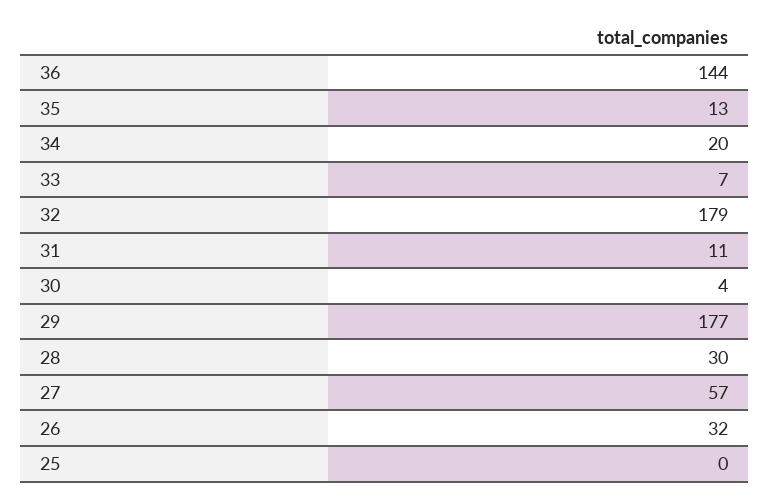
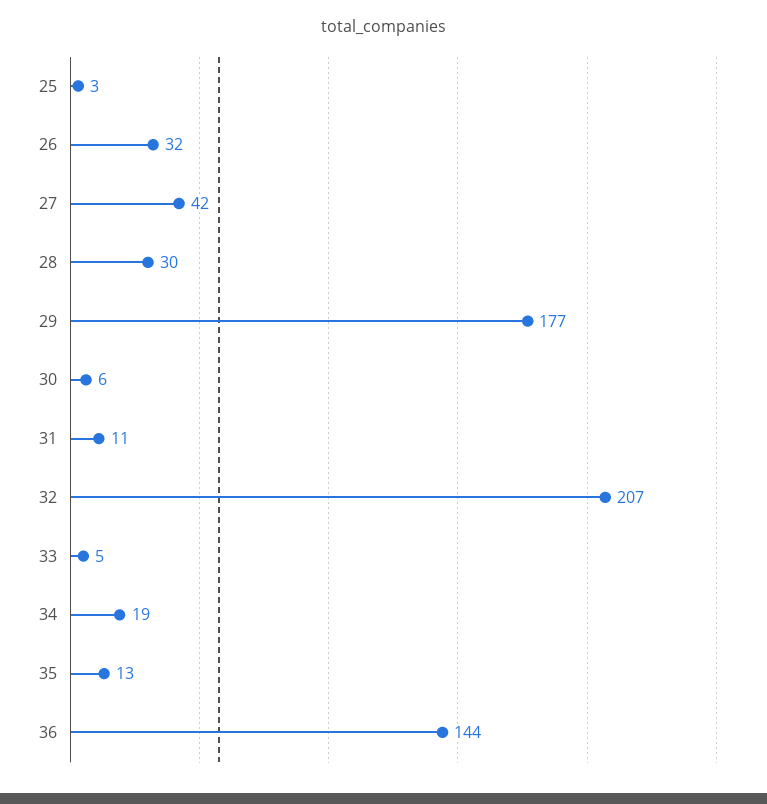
34: 20 -> 19
33: 7 -> 5
32: 179 -> 207
30: 4 -> 6
27: 57 -> 42
25: 0 -> 3

